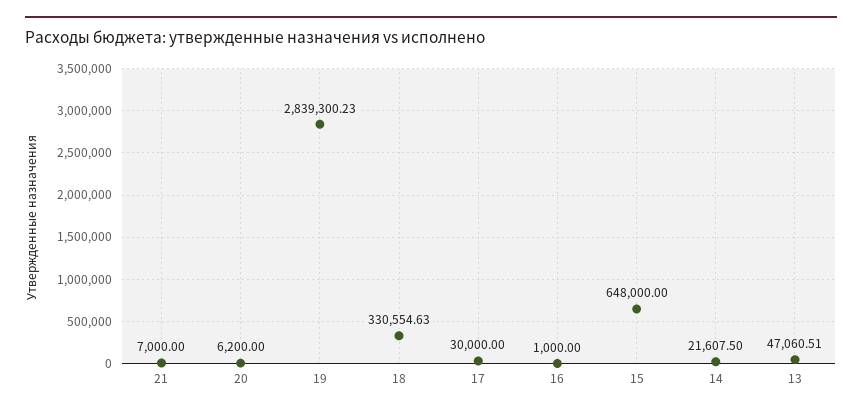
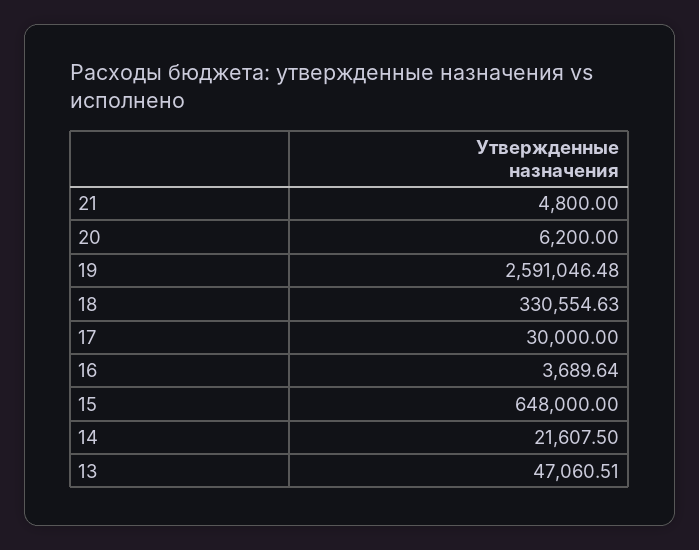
21: 7000 -> 4800
19: 2839300.23 -> 2591046.48
16: 1000 -> 3689.64

